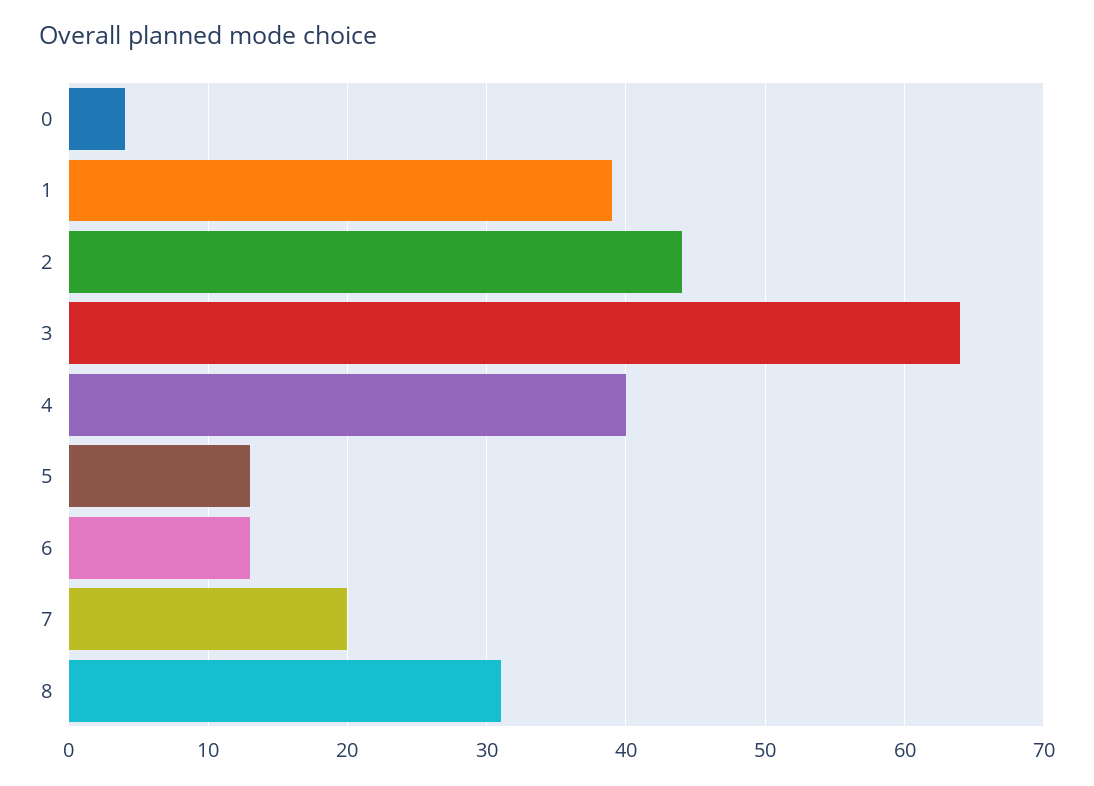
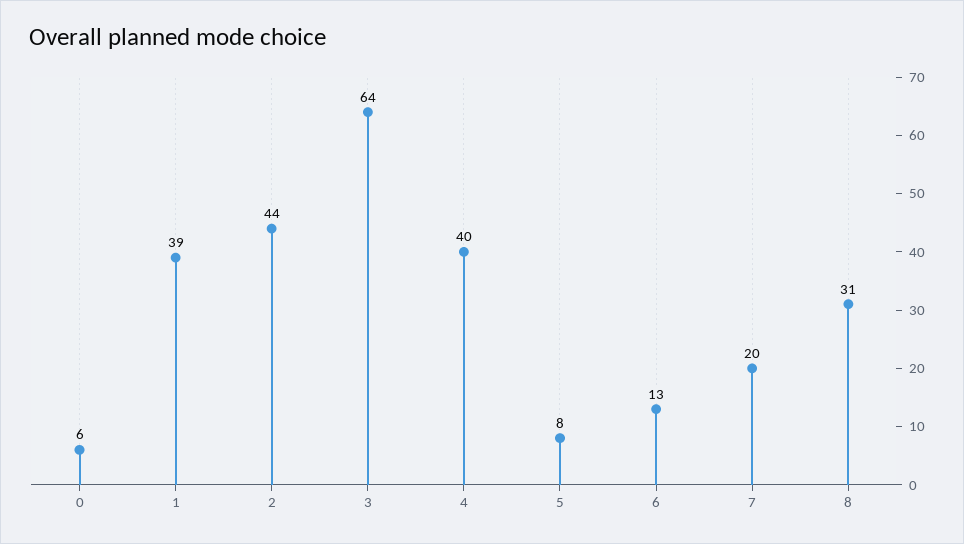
0: 4 -> 6
5: 13 -> 8

